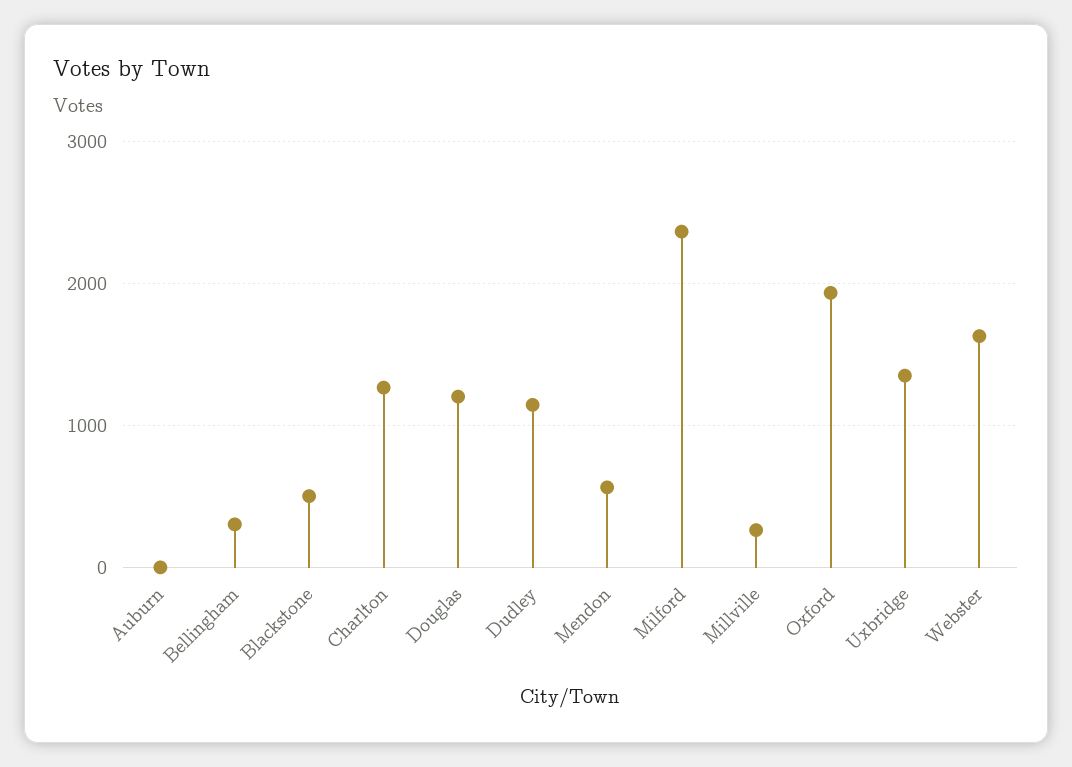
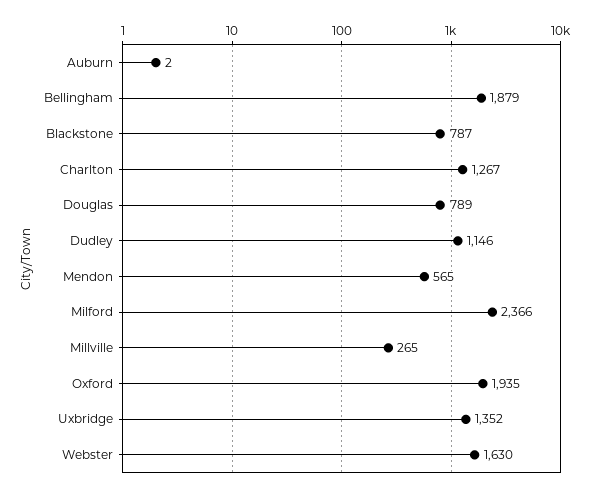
Bellingham: 300 -> 1879
Blackstone: 500 -> 787
Douglas: 1200 -> 789

